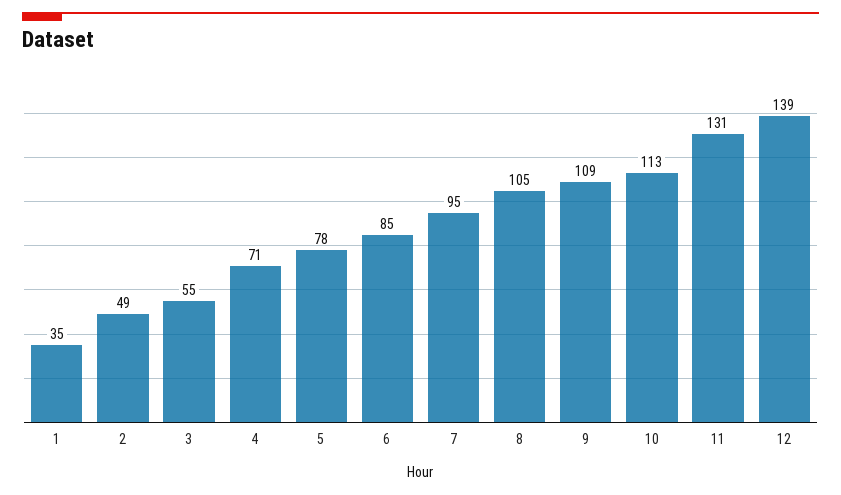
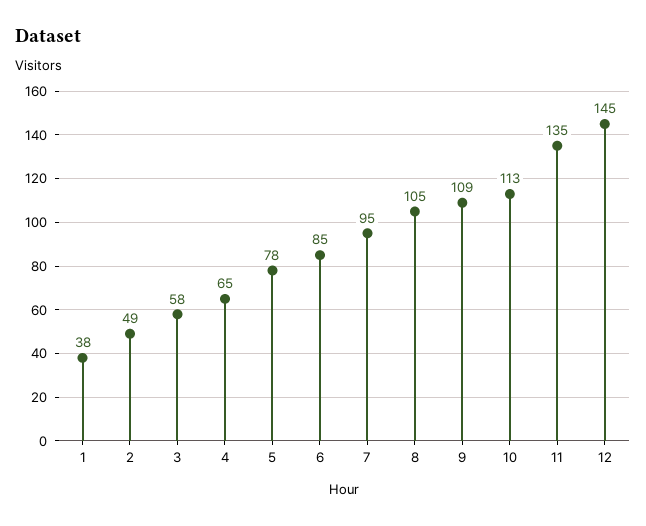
1: 35 -> 38
3: 55 -> 58
4: 71 -> 65
11: 131 -> 135
12: 139 -> 145

